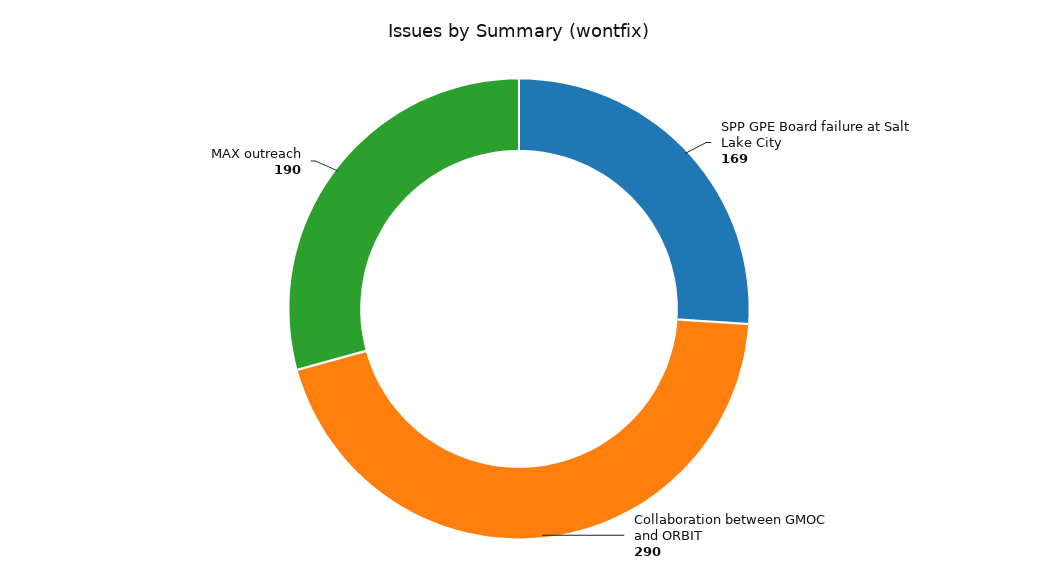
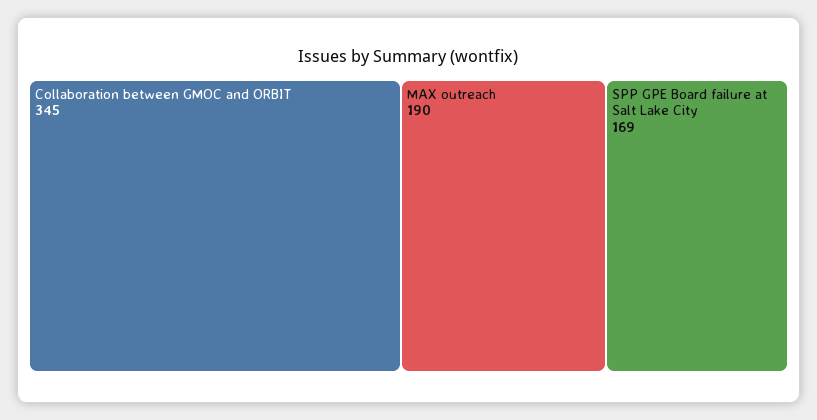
Collaboration between GMOC and ORBIT: 290 -> 345

